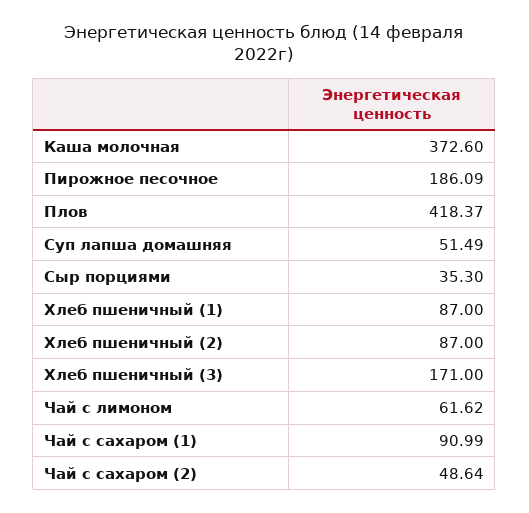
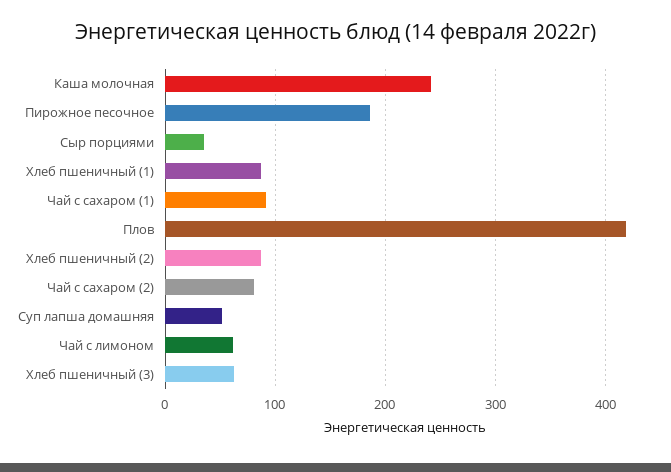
Каша молочная: 372.6 -> 240
Хлеб пшеничный (3): 171 -> 60
Чай с сахаром (2): 48.64 -> 80

